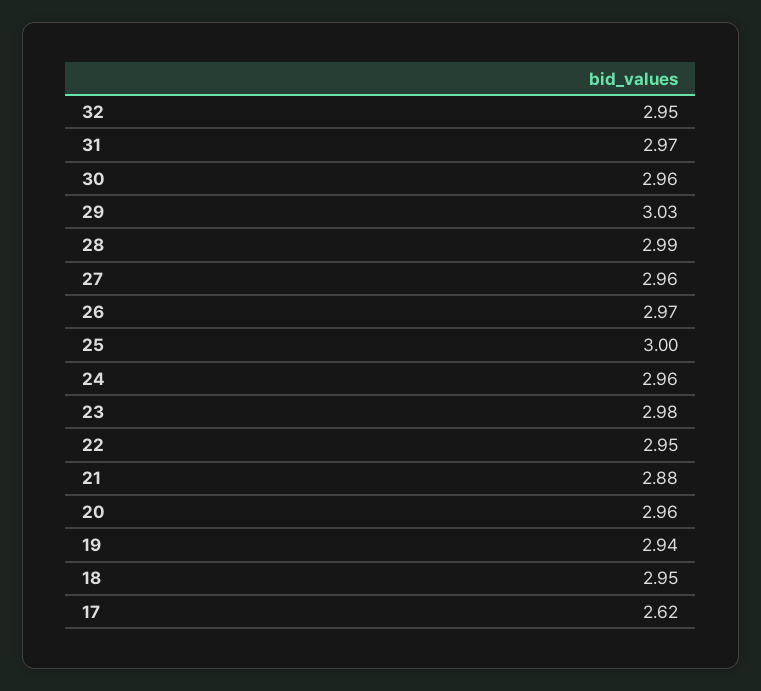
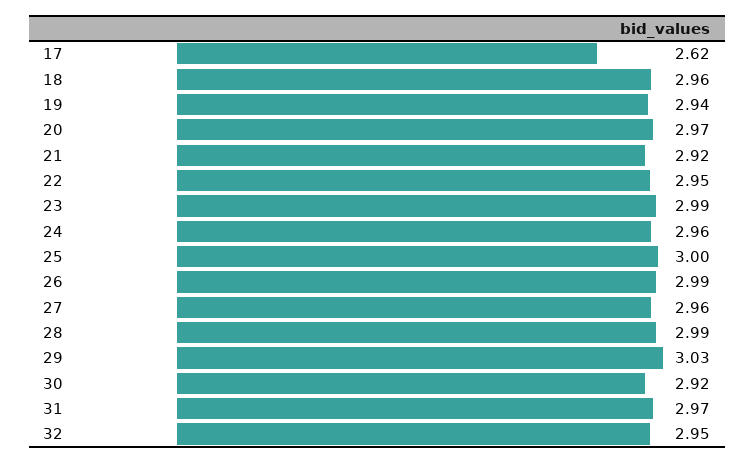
30: 2.96 -> 2.92
26: 2.97 -> 2.99
23: 2.98 -> 2.99
21: 2.88 -> 2.92
20: 2.96 -> 2.97
18: 2.95 -> 2.96

